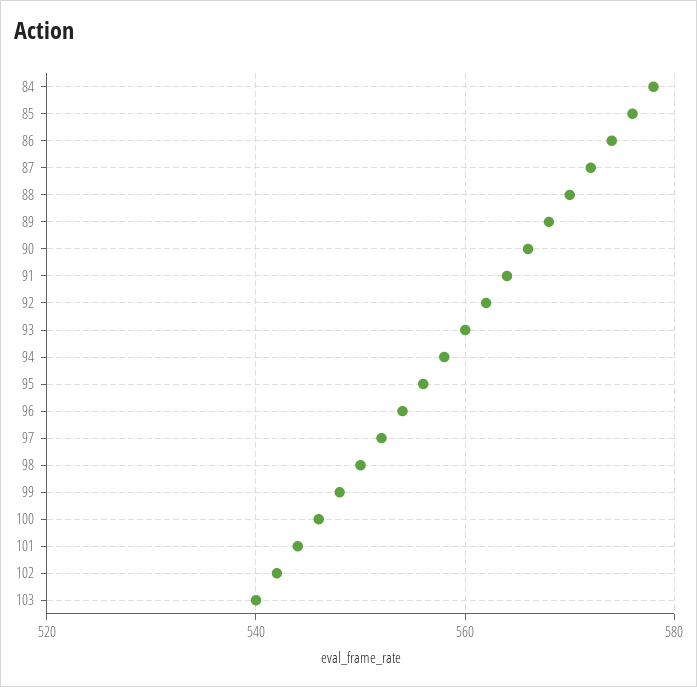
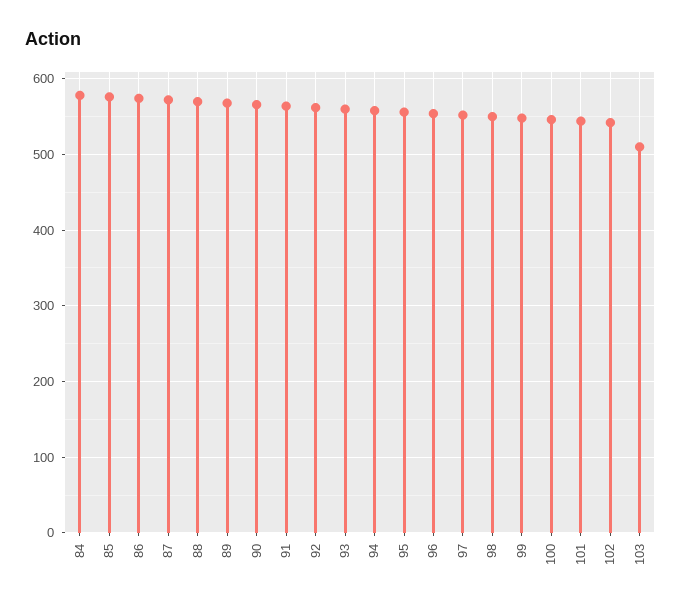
103: 540 -> 510

